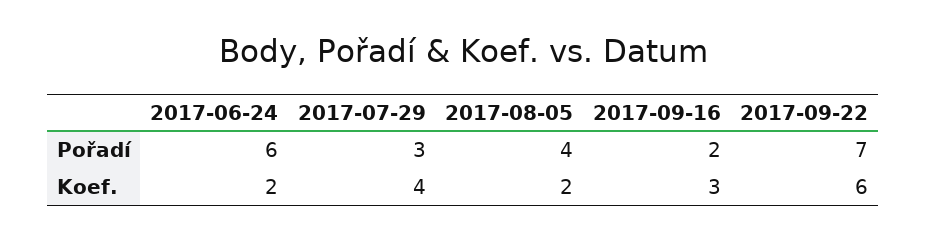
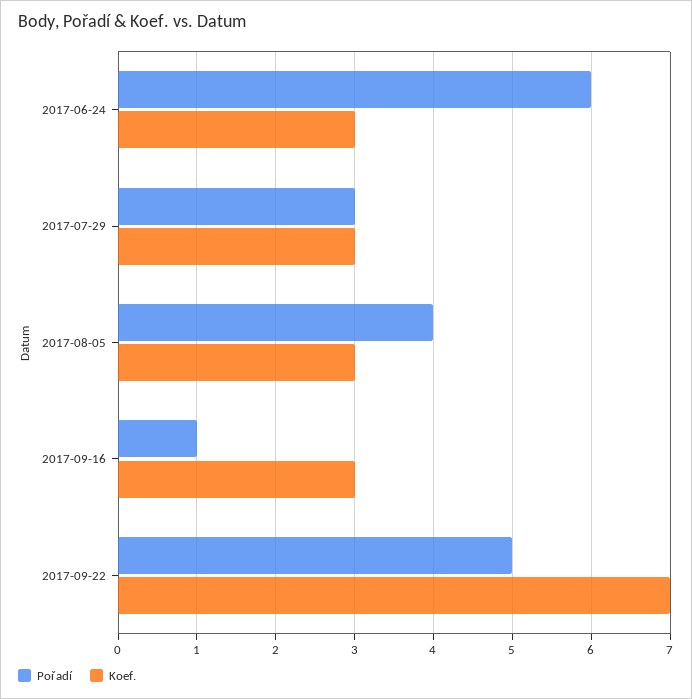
Pořadí, 2017-09-16: 2 -> 1
Pořadí, 2017-09-22: 7 -> 5
Koef., 2017-06-24: 2 -> 3
Koef., 2017-07-29: 4 -> 3
Koef., 2017-08-05: 2 -> 3
Koef., 2017-09-22: 6 -> 7

